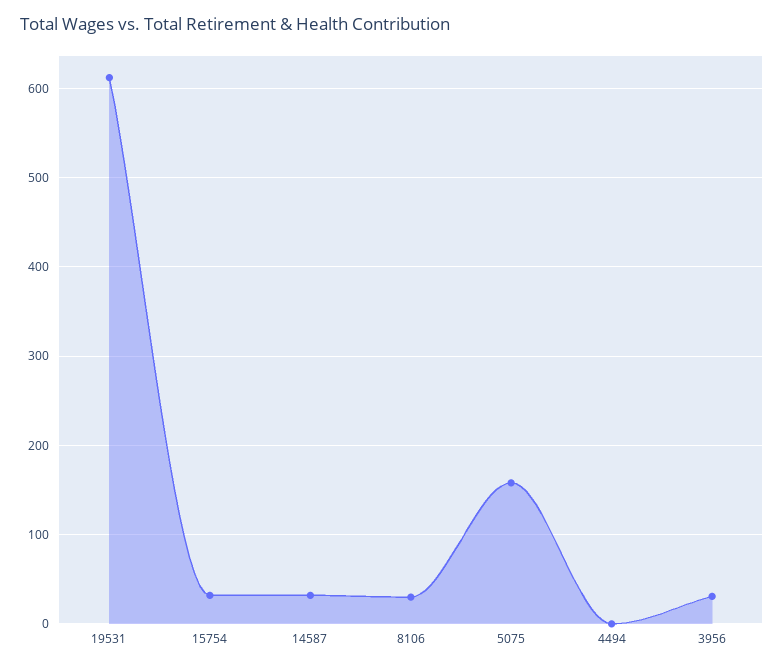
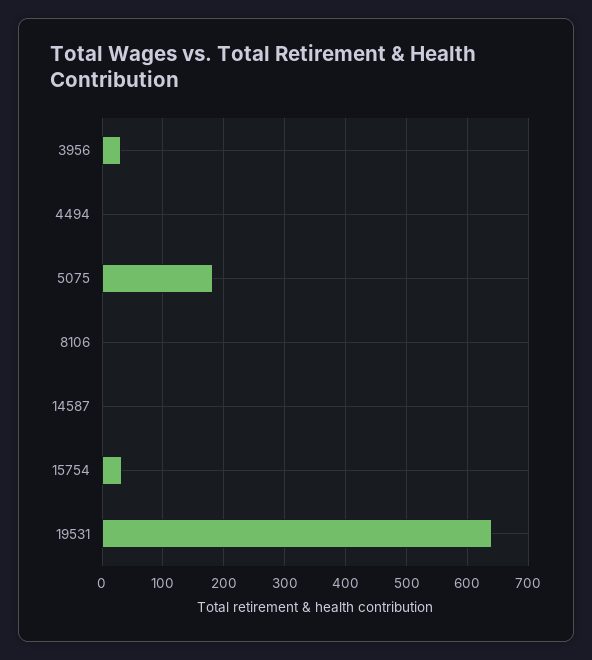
19531: 610 -> 640
14587: 30 -> 0
8106: 30 -> 0
5075: 160 -> 180

